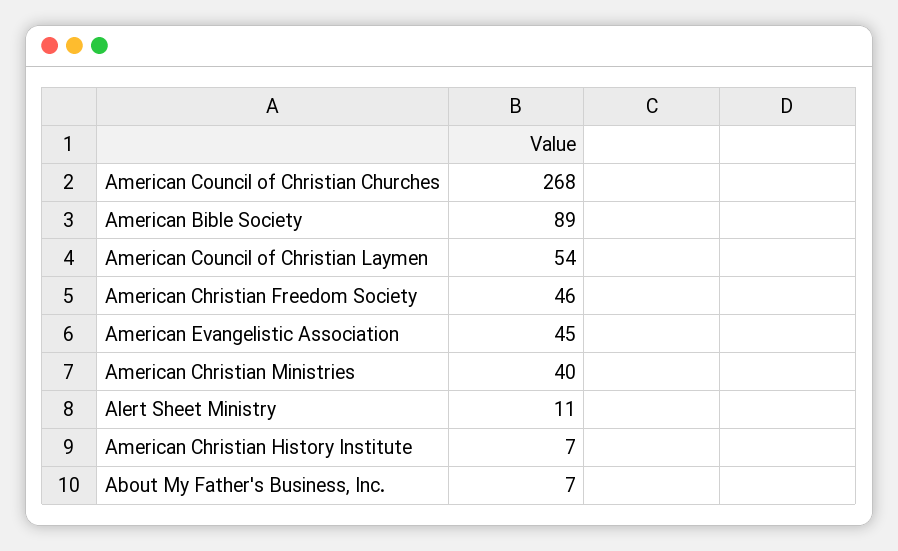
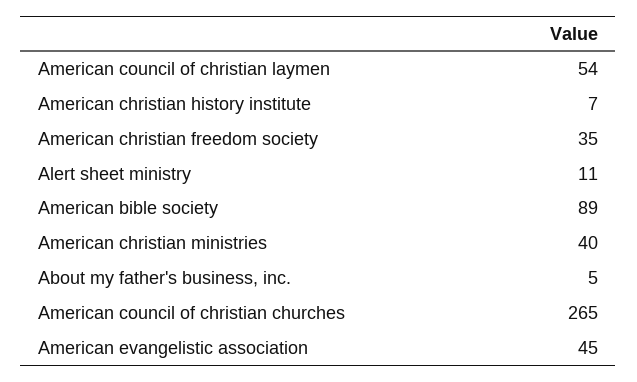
American Council of Christian Churches: 268 -> 265
American Christian Freedom Society: 46 -> 35
About My Father's Business, Inc.: 7 -> 5

